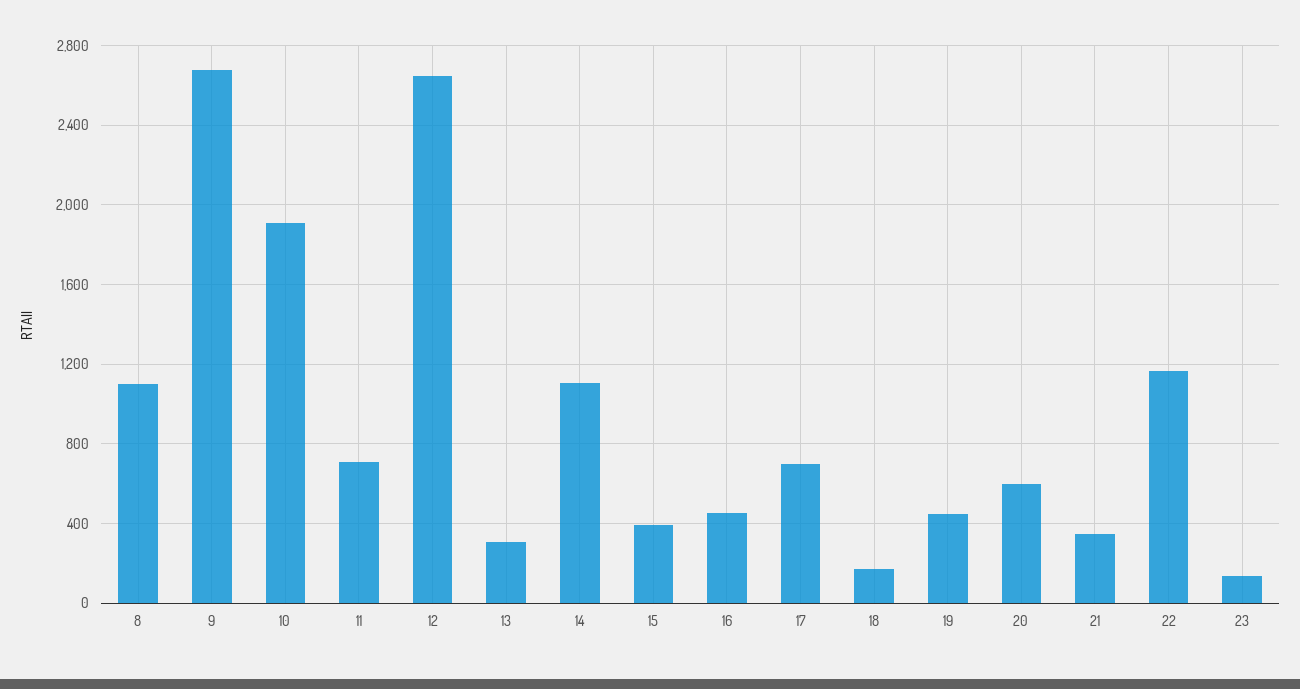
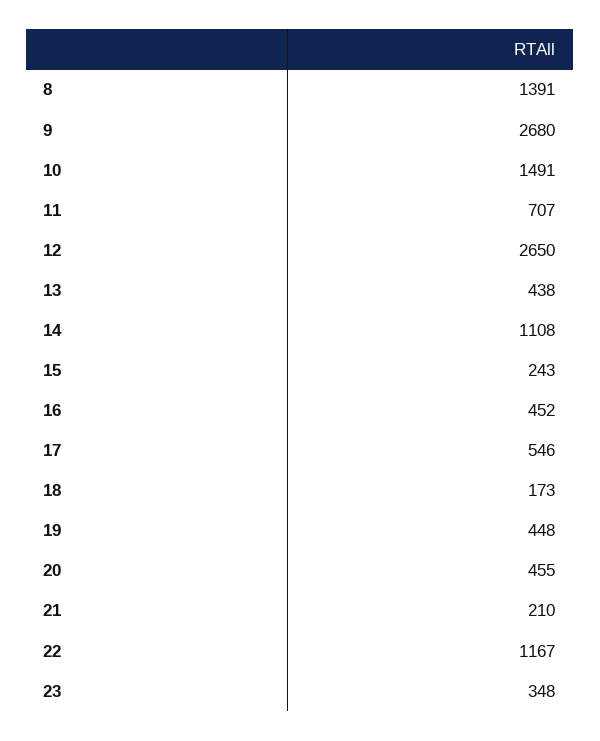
8: 1100 -> 1391
10: 1900 -> 1491
13: 300 -> 438
15: 400 -> 243
17: 700 -> 546
20: 600 -> 455
21: 350 -> 210
23: 150 -> 348

